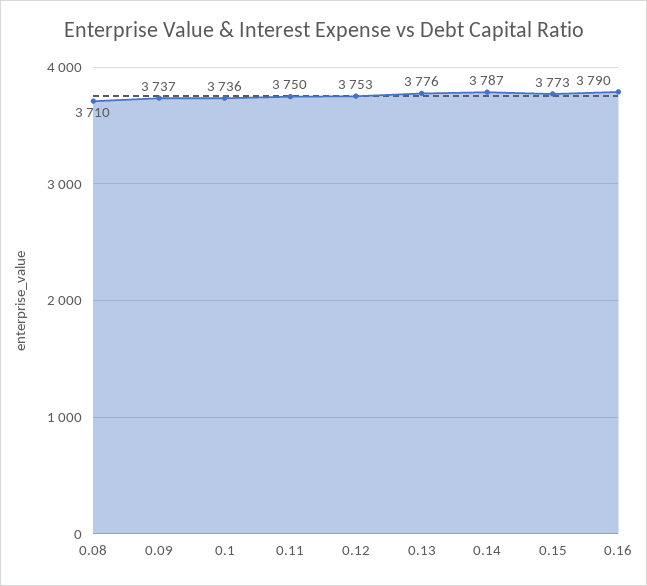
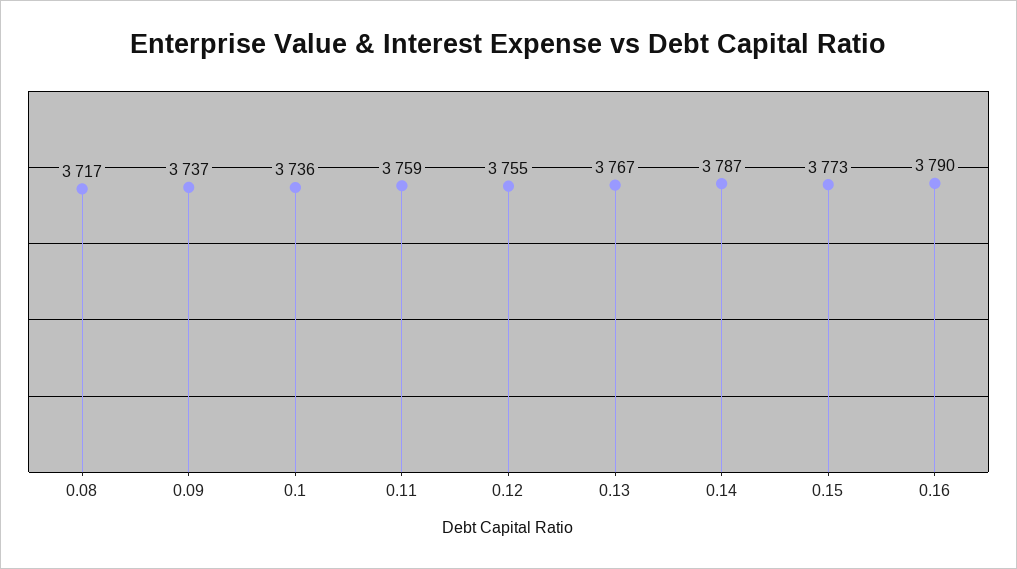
0.08: 3710 -> 3717
0.11: 3750 -> 3759
0.12: 3753 -> 3755
0.13: 3776 -> 3767

